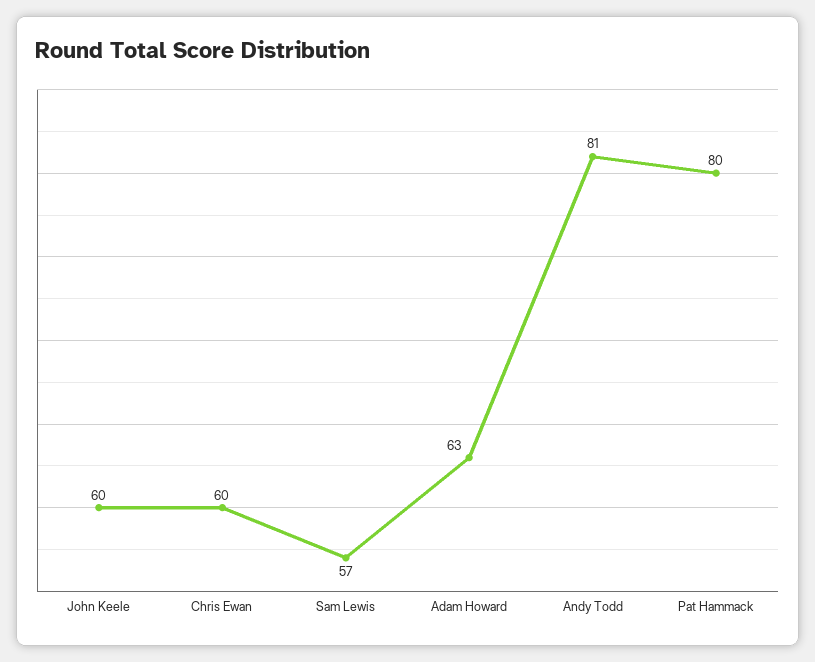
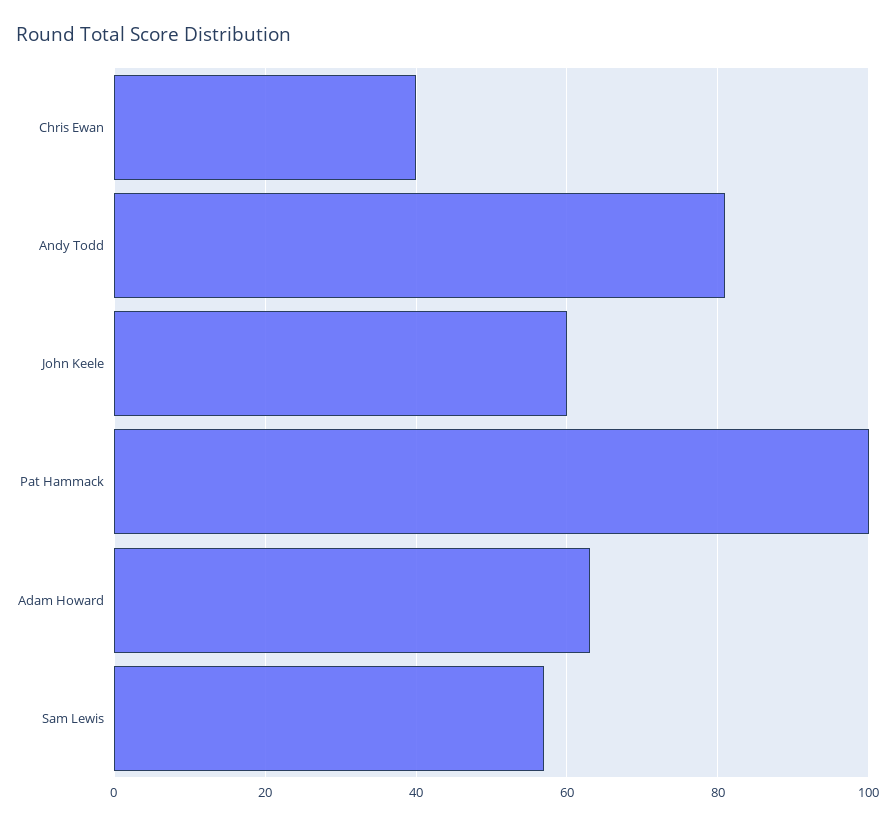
Chris Ewan: 60 -> 40
Pat Hammack: 80 -> 100

